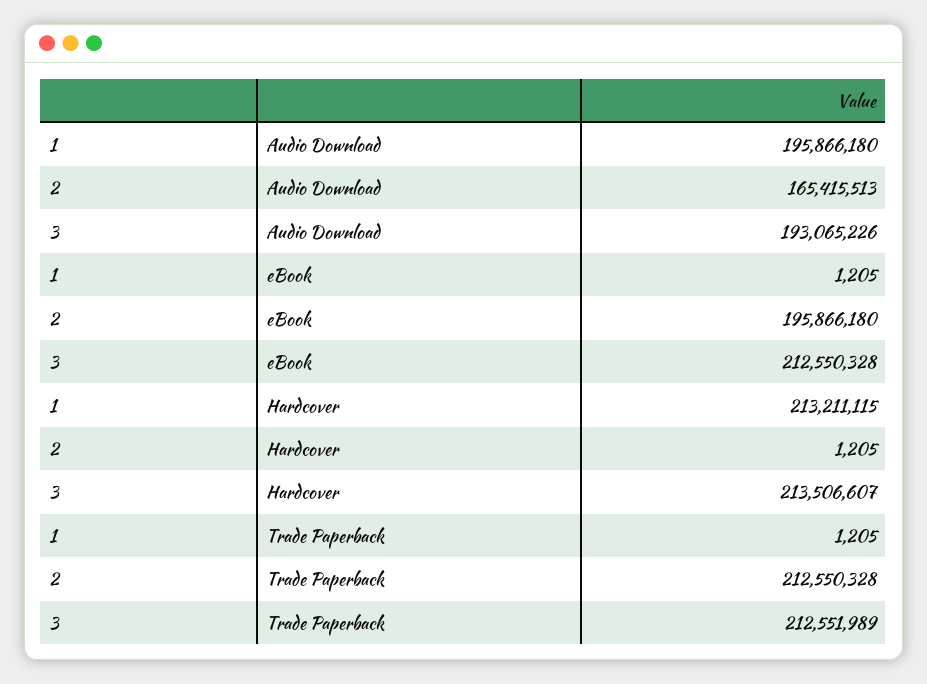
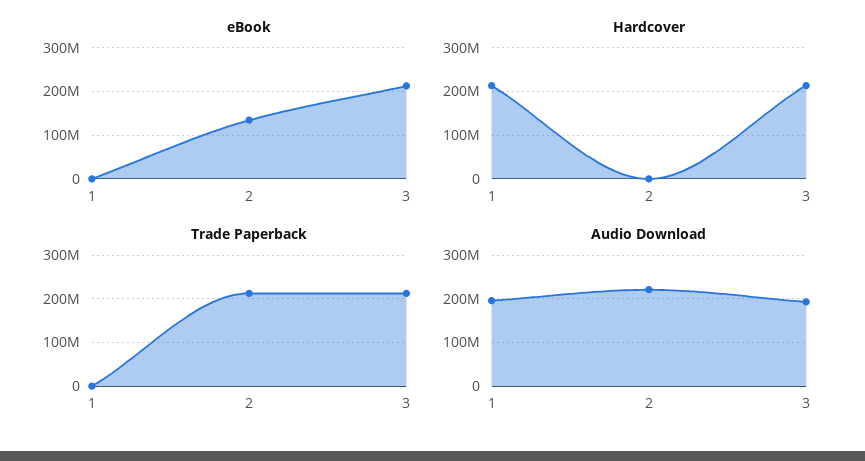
Audio Download, 2: 165415513 -> 220000000
eBook, 2: 195866180 -> 140000000

